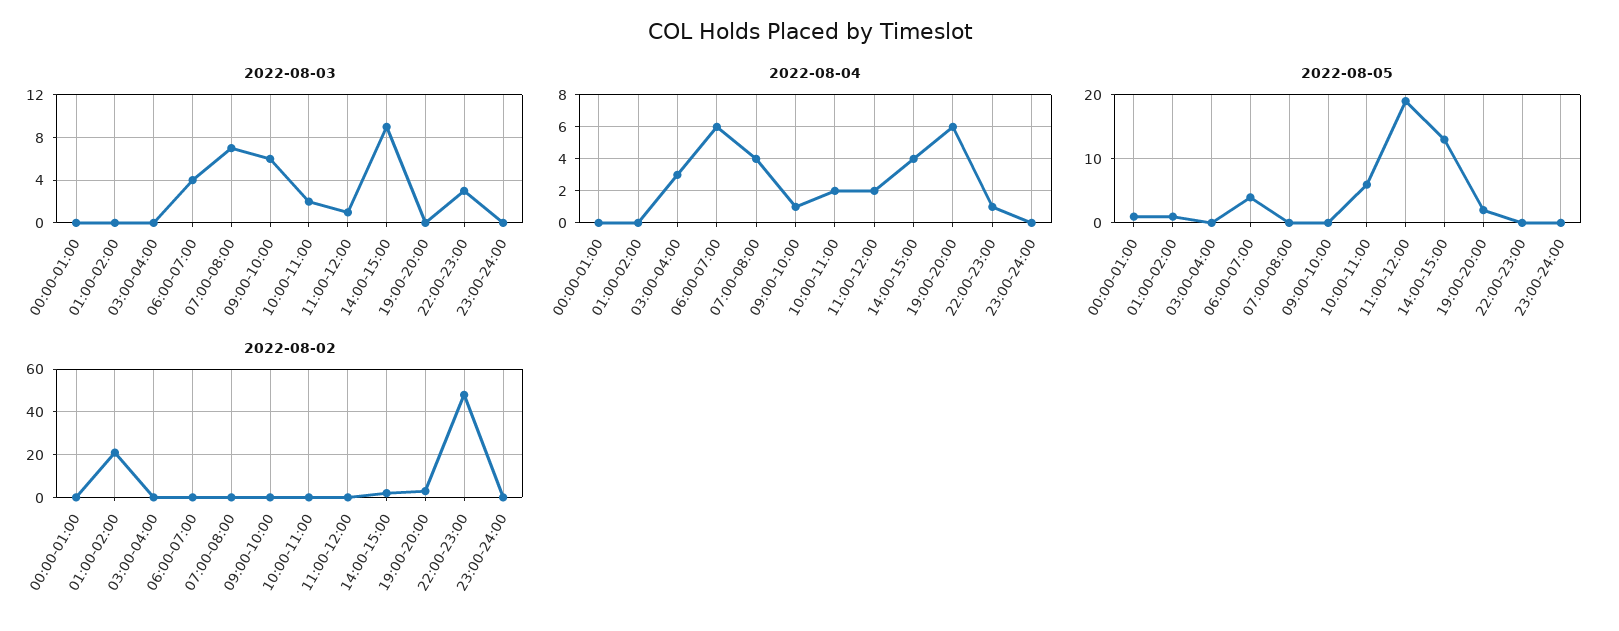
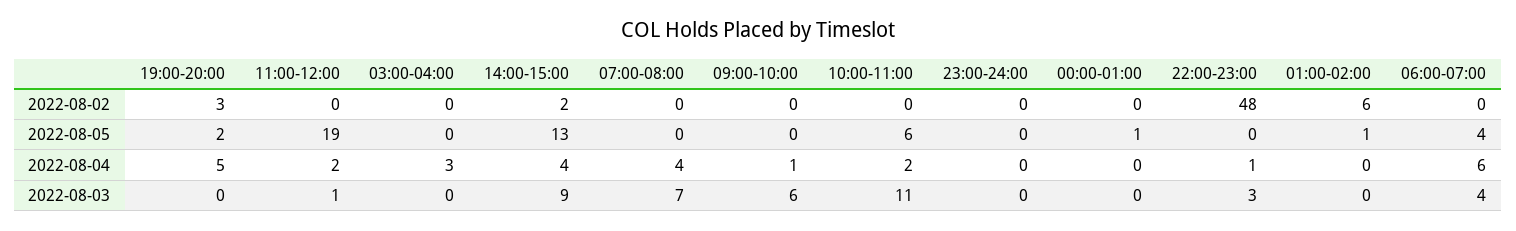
2022-08-03, 10:00-11:00: 2 -> 11
2022-08-04, 19:00-20:00: 6 -> 5
2022-08-02, 01:00-02:00: 20 -> 6

